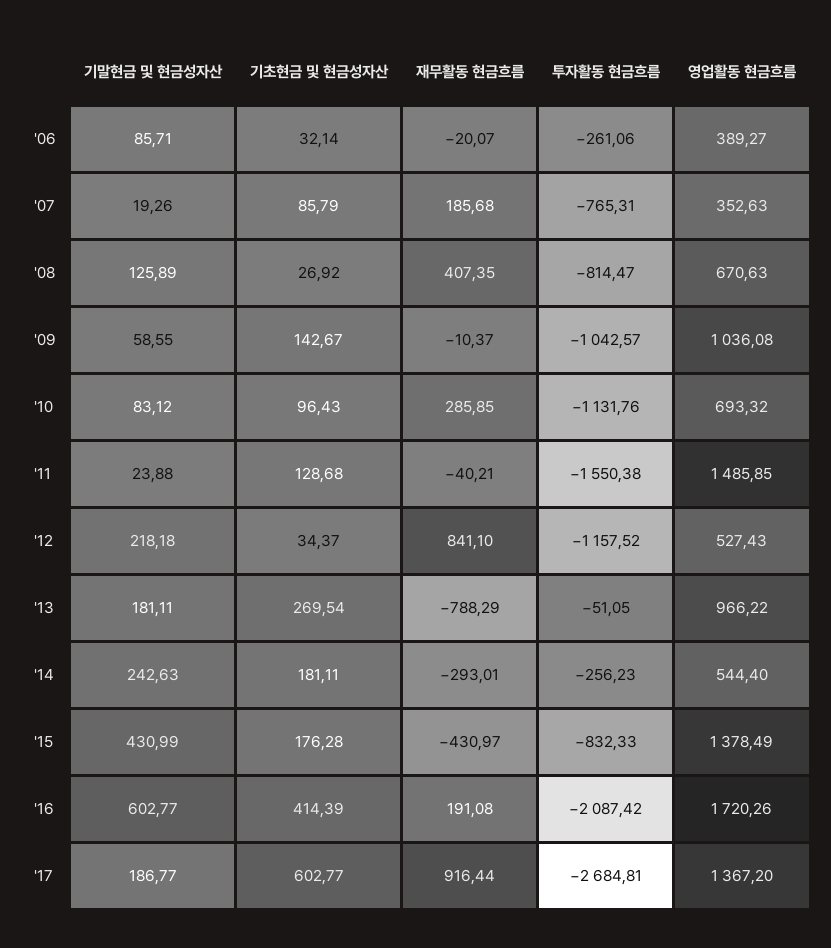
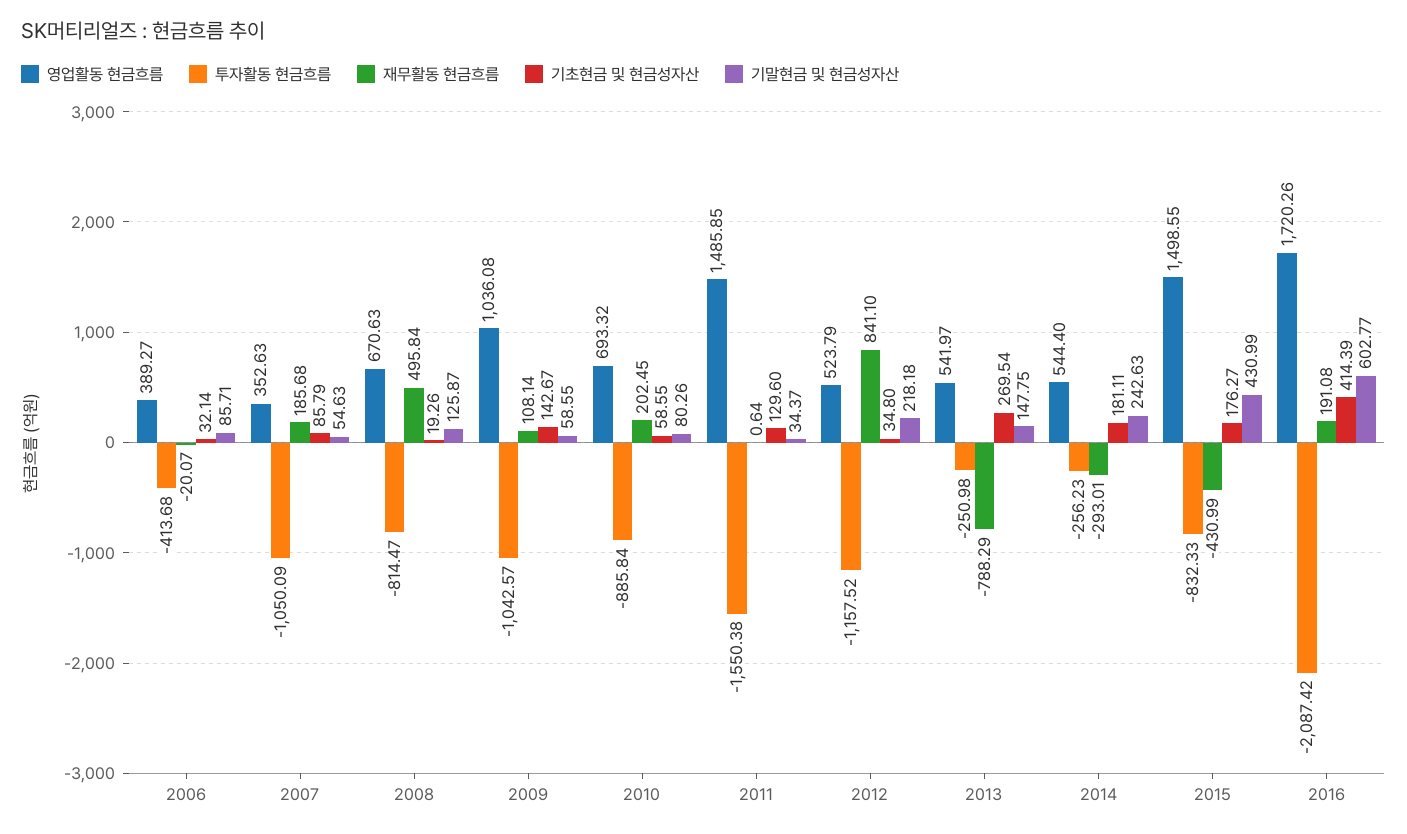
투자활동 현금흐름, '06: -261.06 -> -413.68
기말현금 및 현금성자산, '07: 19.26 -> 54.63
투자활동 현금흐름, '07: -765.31 -> -1050.09
기말현금 및 현금성자산, '08: 125.89 -> 125.87
기초현금 및 현금성자산, '08: 26.92 -> 19.26
재무활동 현금흐름, '08: 407.35 -> 495.84
재무활동 현금흐름, '09: -10.37 -> 108.14
기말현금 및 현금성자산, '10: 83.12 -> 80.26
기초현금 및 현금성자산, '10: 96.43 -> 58.55
재무활동 현금흐름, '10: 285.85 -> 202.45
투자활동 현금흐름, '10: -1131.76 -> -885.84
기말현금 및 현금성자산, '11: 23.88 -> 34.37
기초현금 및 현금성자산, '11: 128.68 -> 129.6
재무활동 현금흐름, '11: -40.21 -> 0.64
기초현금 및 현금성자산, '12: 34.37 -> 34.8
영업활동 현금흐름, '12: 527.43 -> 523.79
기말현금 및 현금성자산, '13: 181.11 -> 147.75
투자활동 현금흐름, '13: -51.05 -> -250.98
영업활동 현금흐름, '13: 966.22 -> 541.97
기초현금 및 현금성자산, '15: 176.28 -> 176.27
재무활동 현금흐름, '15: -430.97 -> -430.99
영업활동 현금흐름, '15: 1378.49 -> 1498.55
기말현금 및 현금성자산, '17: 186.77 -> none
기초현금 및 현금성자산, '17: 602.77 -> none
재무활동 현금흐름, '17: 916.44 -> none
투자활동 현금흐름, '17: -2684.81 -> none
영업활동 현금흐름, '17: 1367.2 -> none

